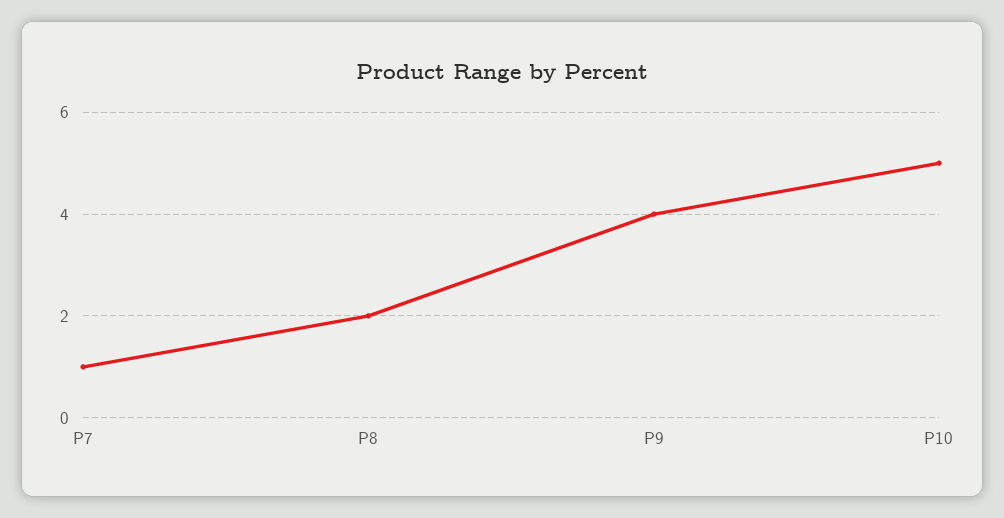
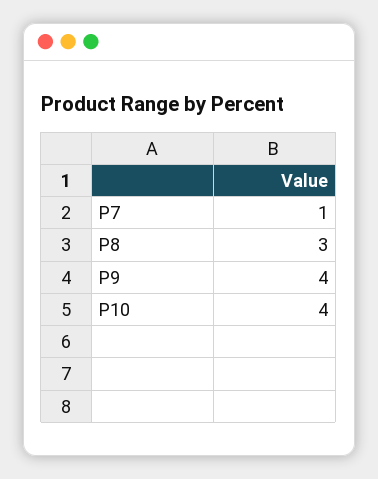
P8: 2 -> 3
P10: 5 -> 4

